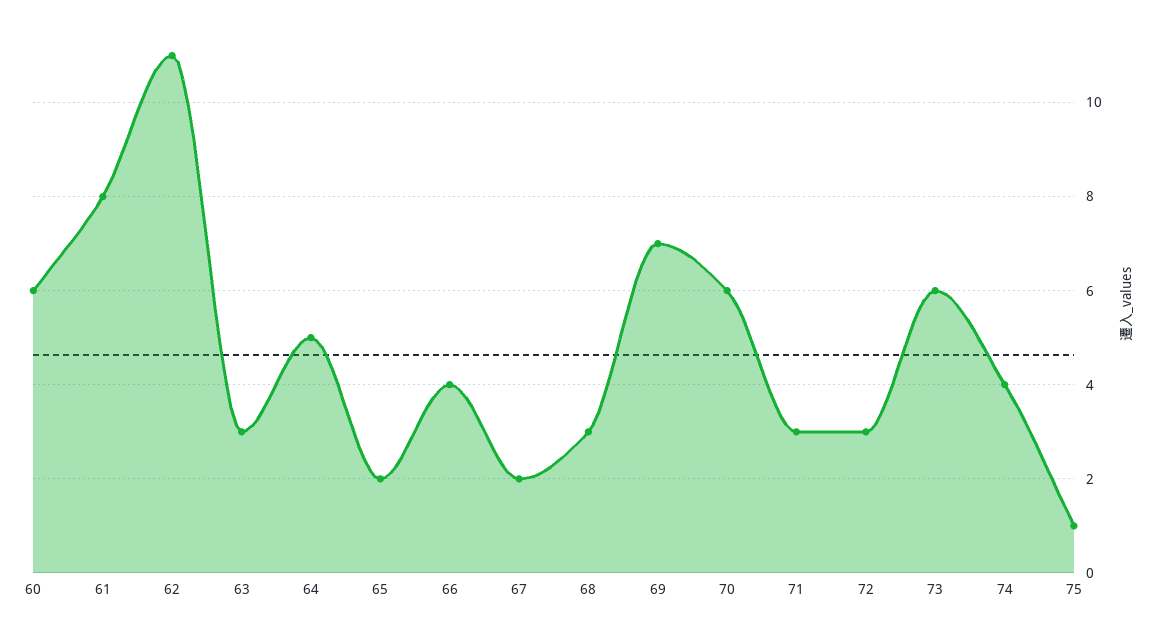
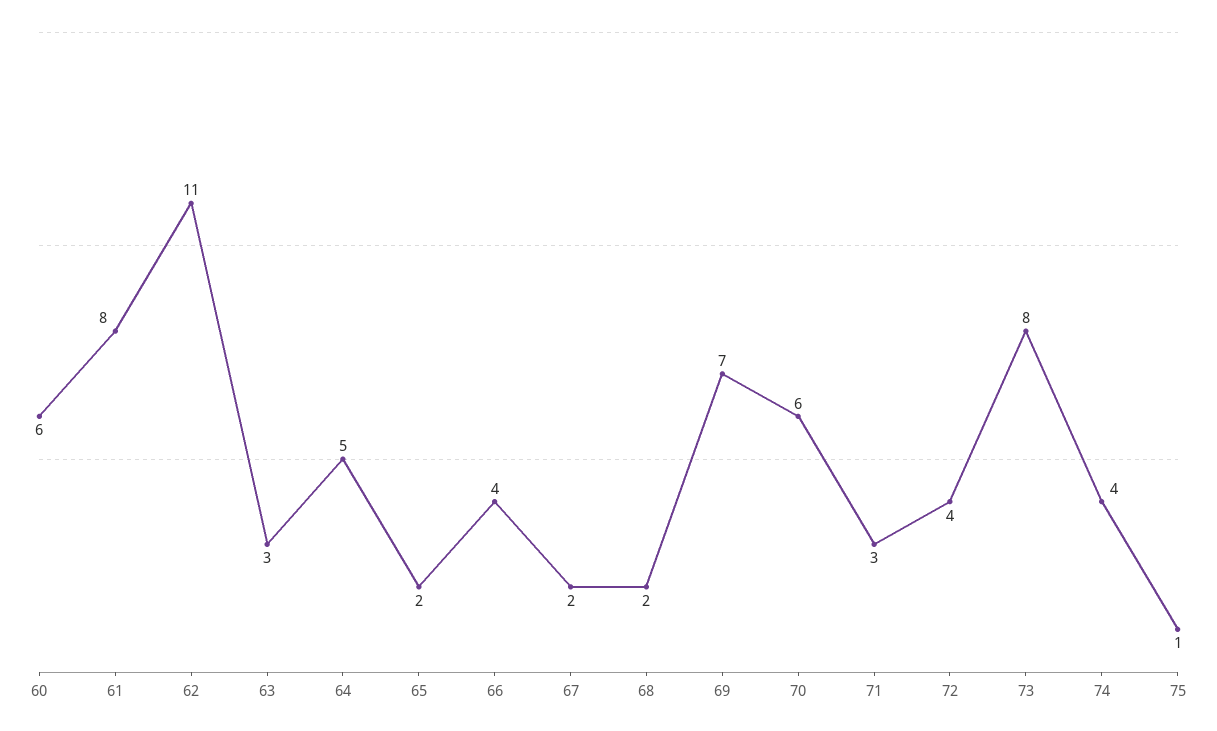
68: 3 -> 2
72: 3 -> 4
73: 6 -> 8

